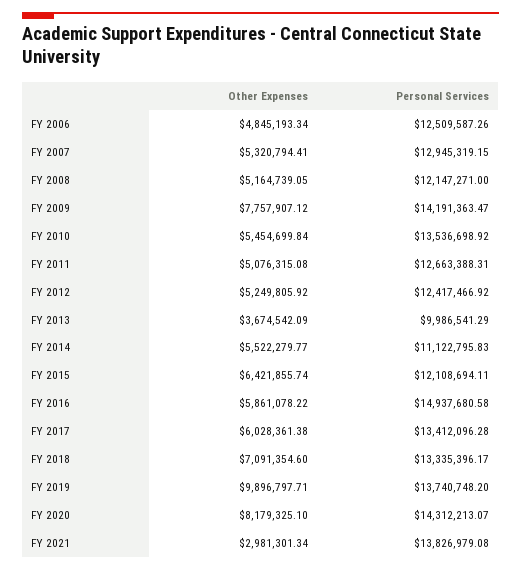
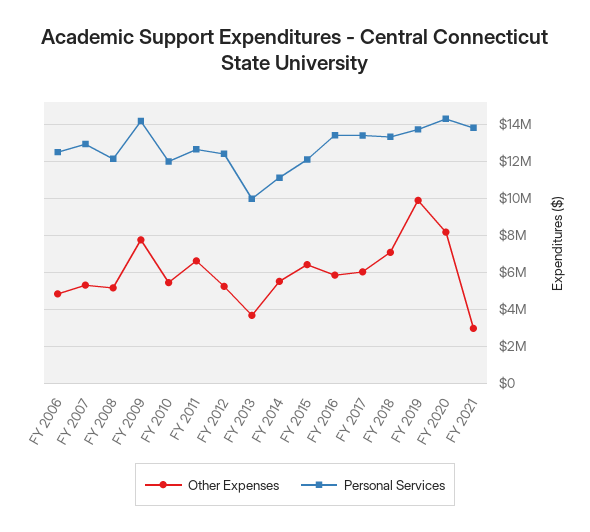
Personal Services, FY 2010: 13536698.92 -> 12000000
Other Expenses, FY 2011: 5076315.08 -> 6500000
Personal Services, FY 2016: 14937680.58 -> 13500000

